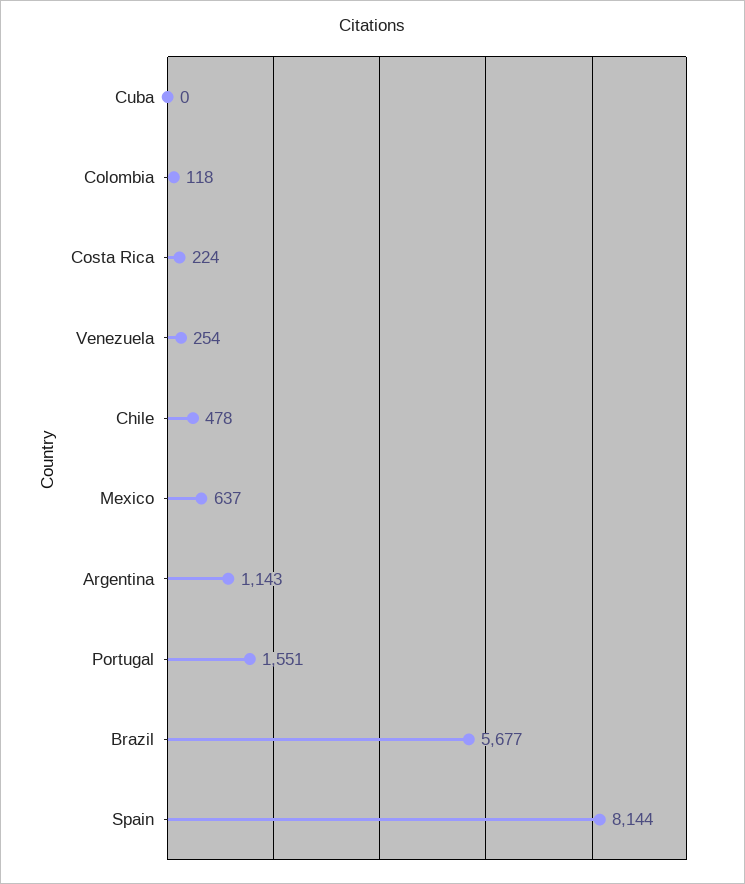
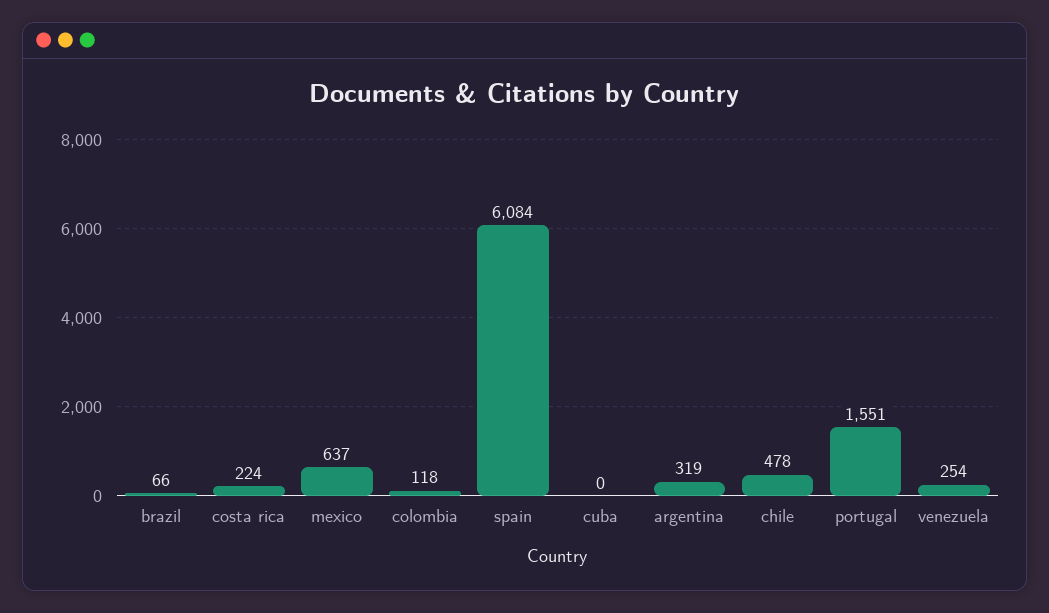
Argentina: 1143 -> 319
Brazil: 5677 -> 66
Spain: 8144 -> 6084

